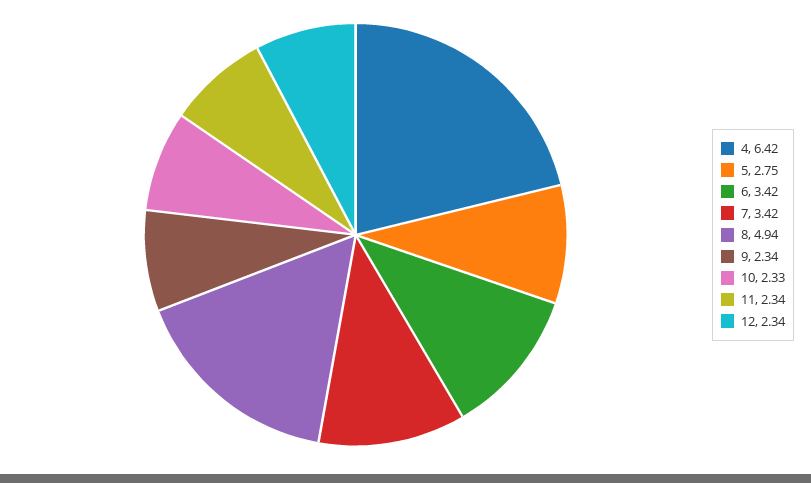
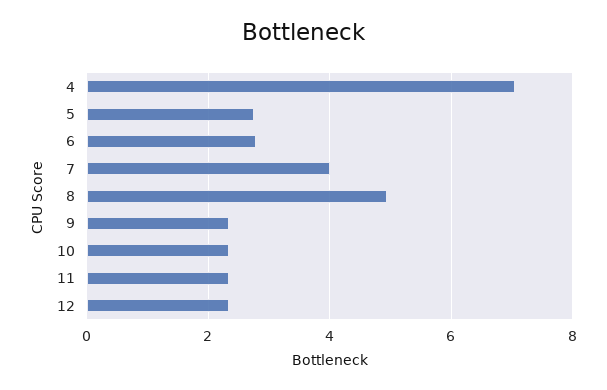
4: 6.42 -> 7
6: 3.42 -> 2.8
7: 3.42 -> 4

